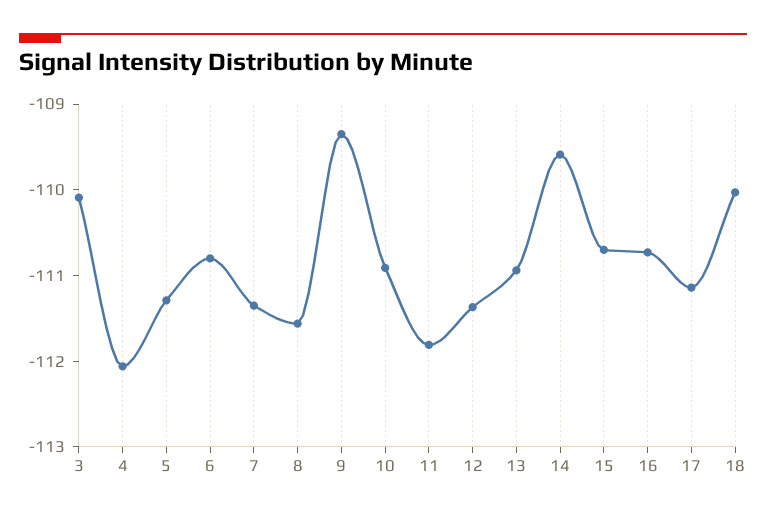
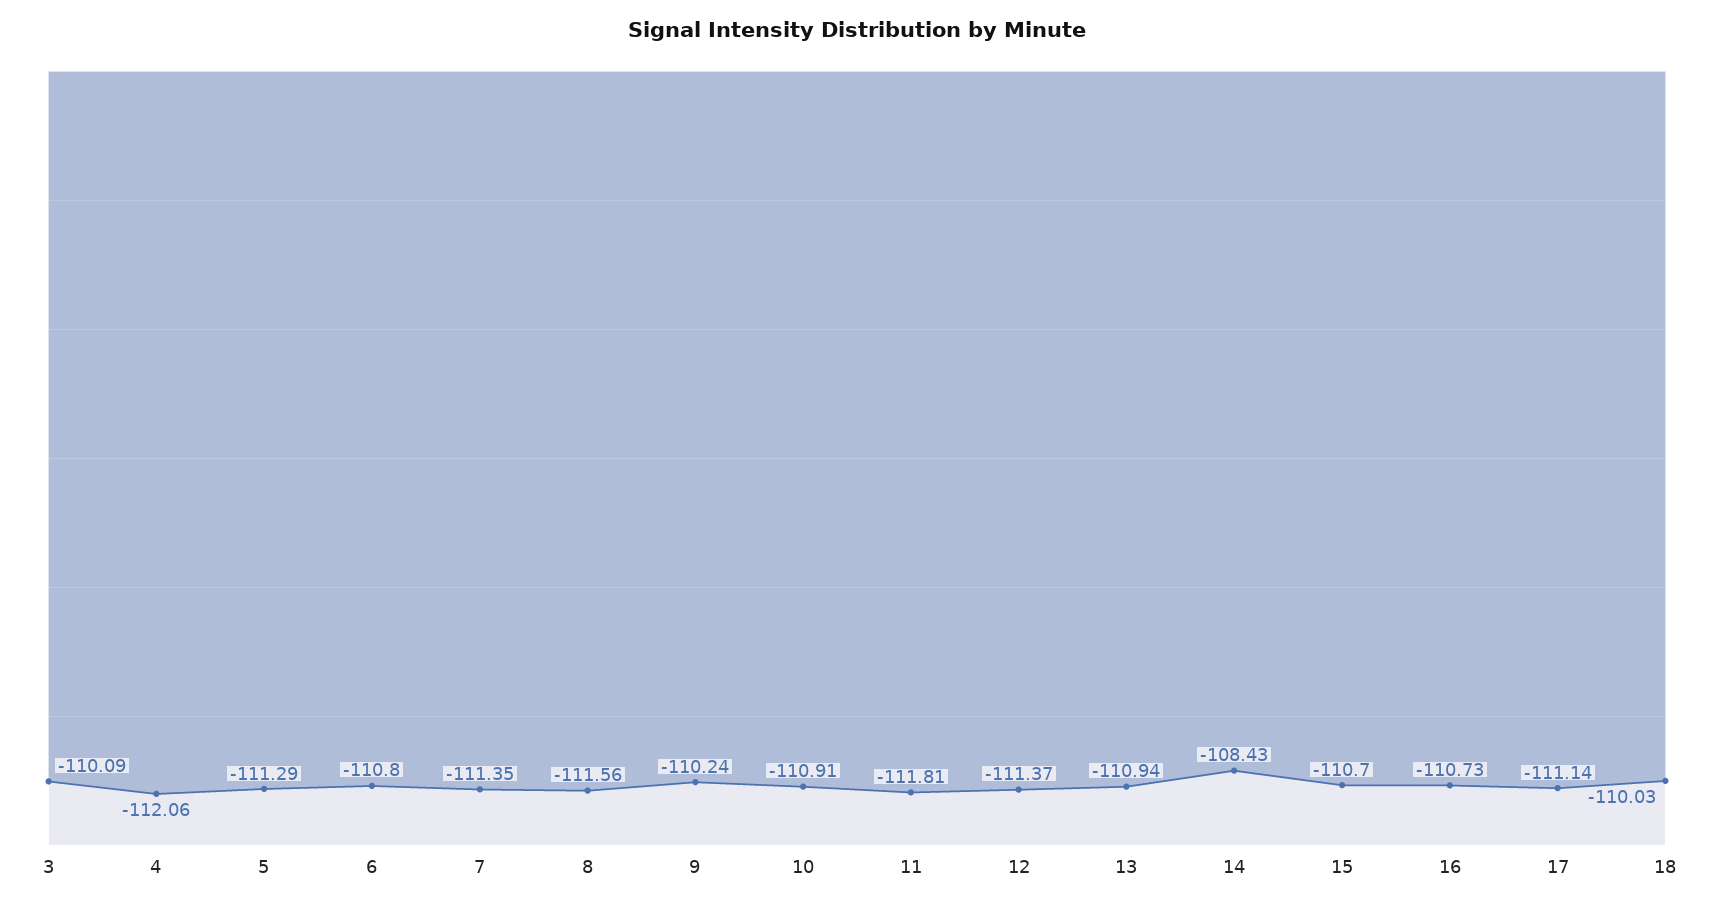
9: -109.4 -> -110.24
14: -109.6 -> -108.43

